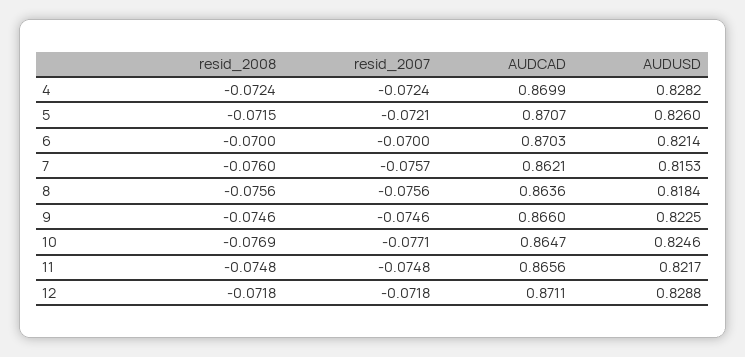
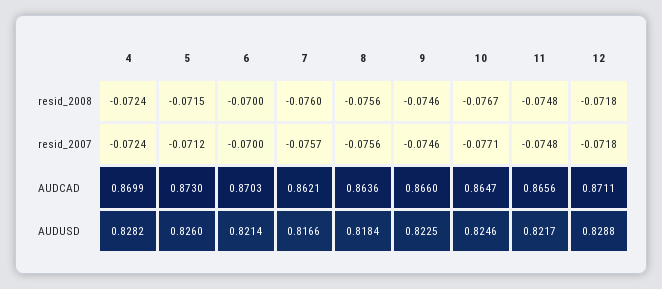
resid_2007, 5: -0.0721 -> -0.0712
AUDCAD, 5: 0.8707 -> 0.873
AUDUSD, 7: 0.8153 -> 0.8166
resid_2008, 10: -0.0769 -> -0.0767

